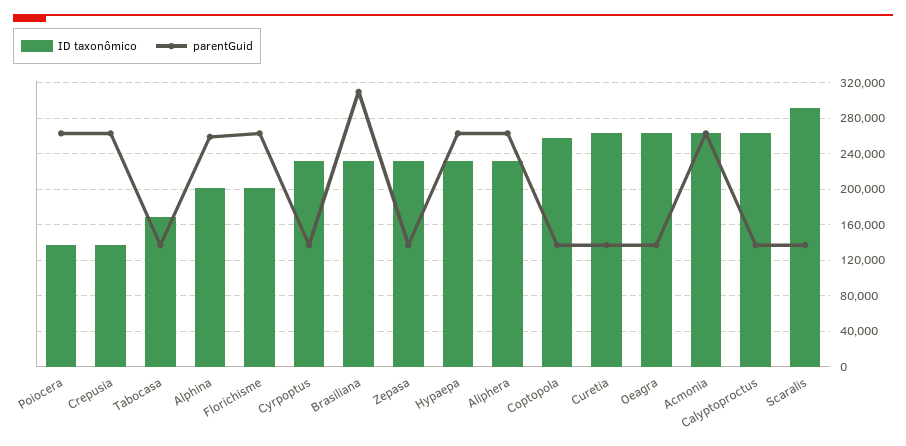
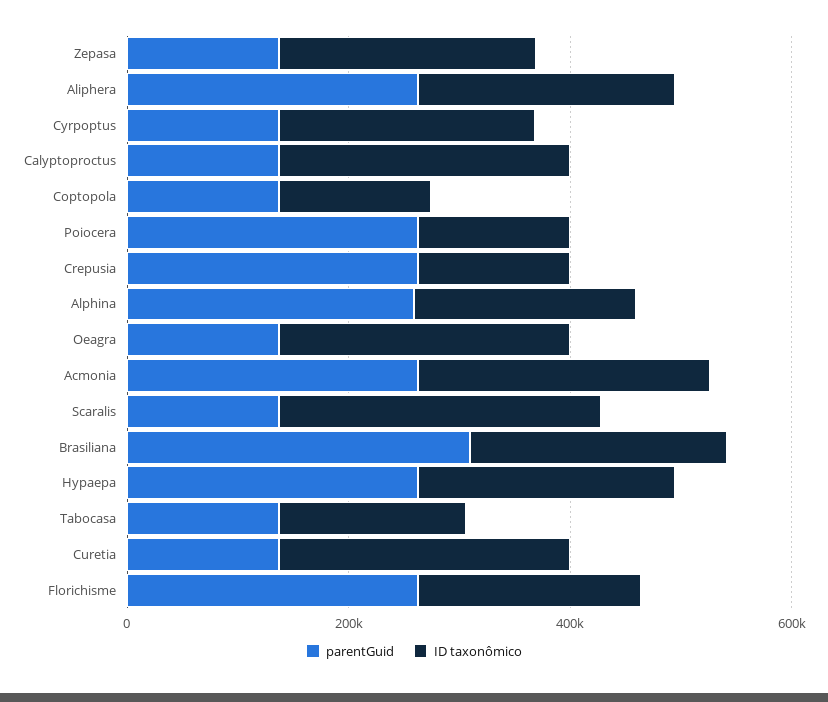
ID taxonômico, Coptopola: 260000 -> 150000

